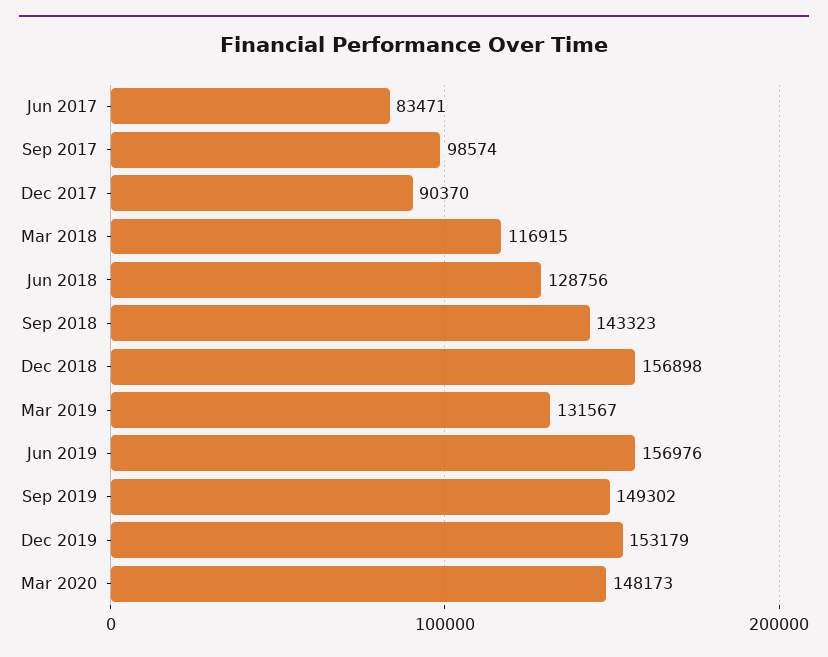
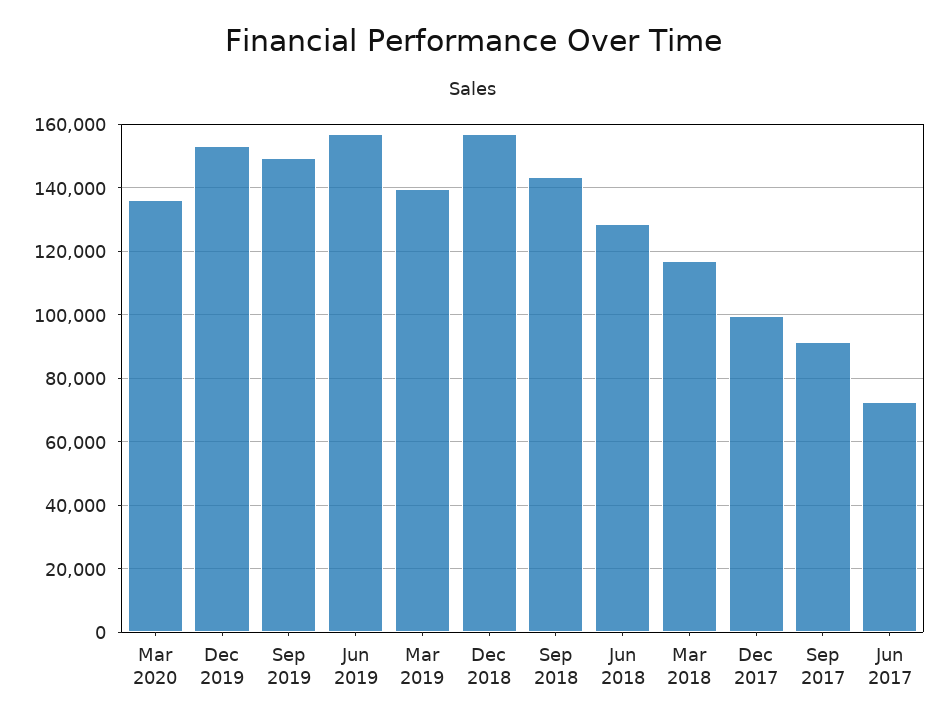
Jun 2017: 83471 -> 72000
Sep 2017: 98574 -> 92000
Dec 2017: 90370 -> 100000
Mar 2019: 131567 -> 140000
Mar 2020: 148173 -> 136000

